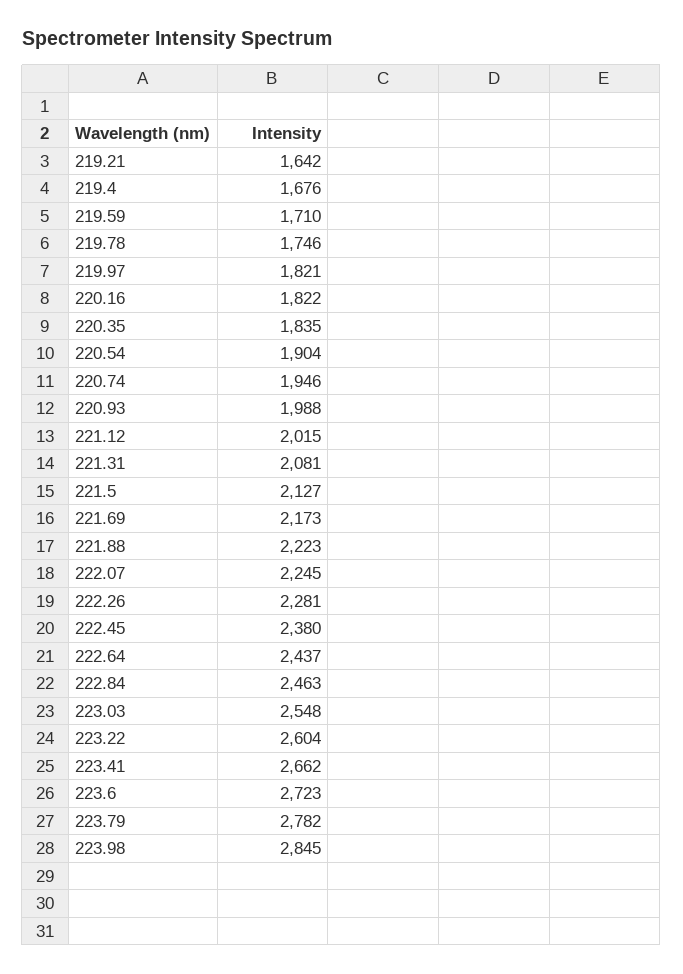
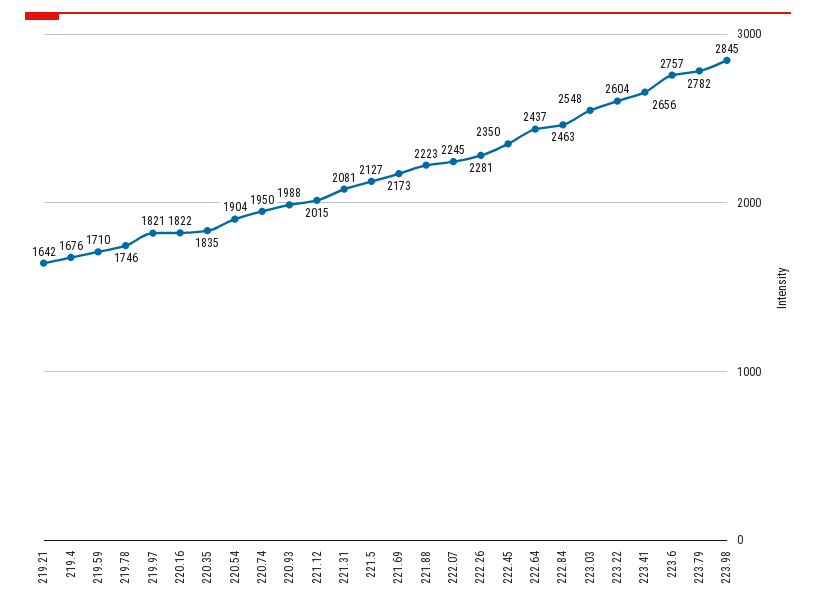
220.74: 1946 -> 1950
222.45: 2380 -> 2350
223.41: 2662 -> 2656
223.6: 2723 -> 2757

